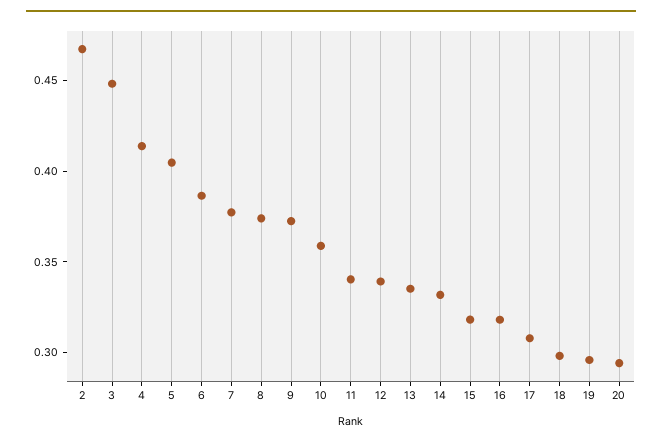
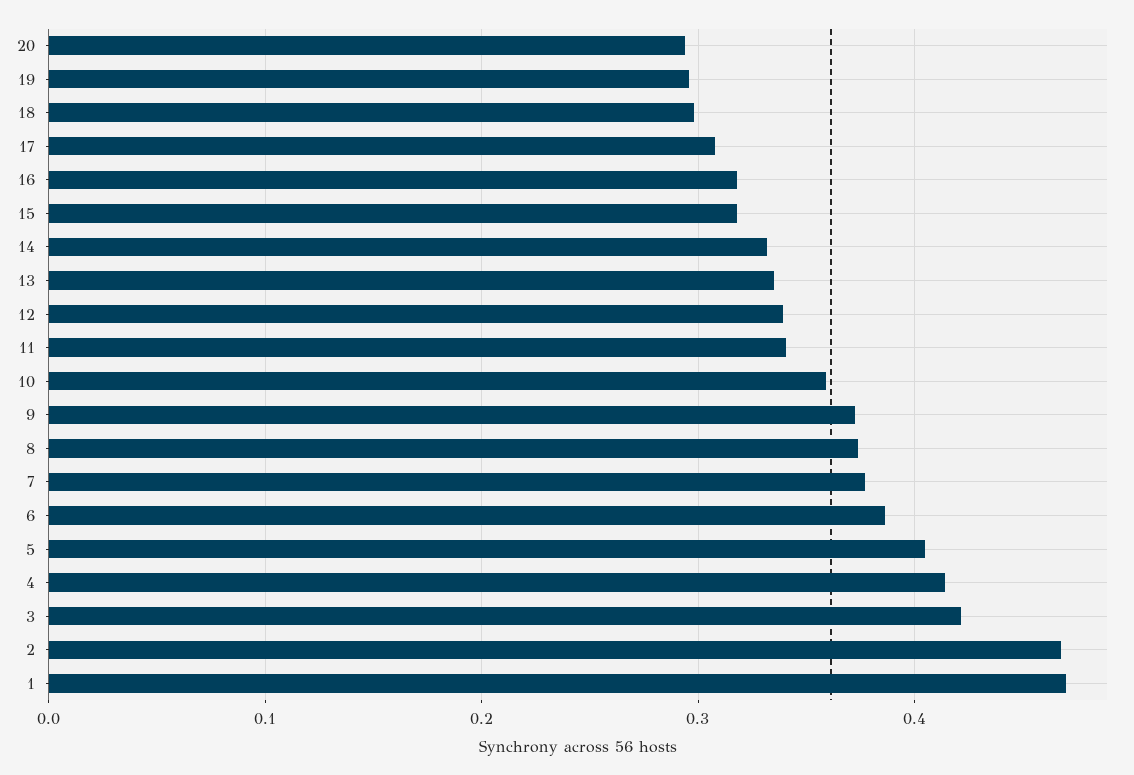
3: 0.45 -> 0.42
1: none -> 0.47

